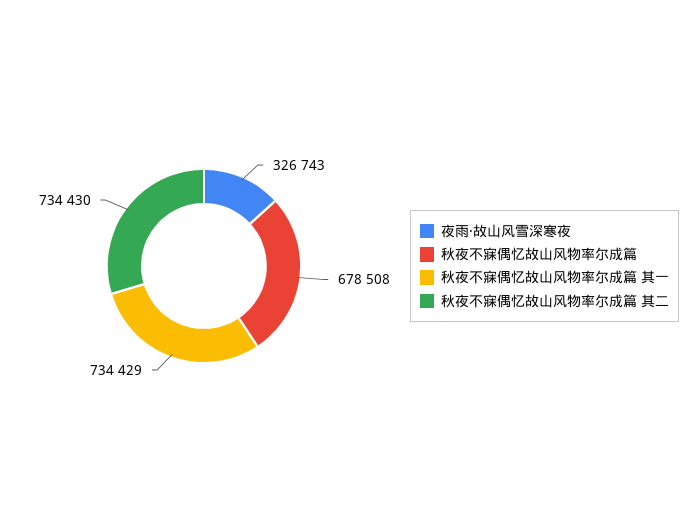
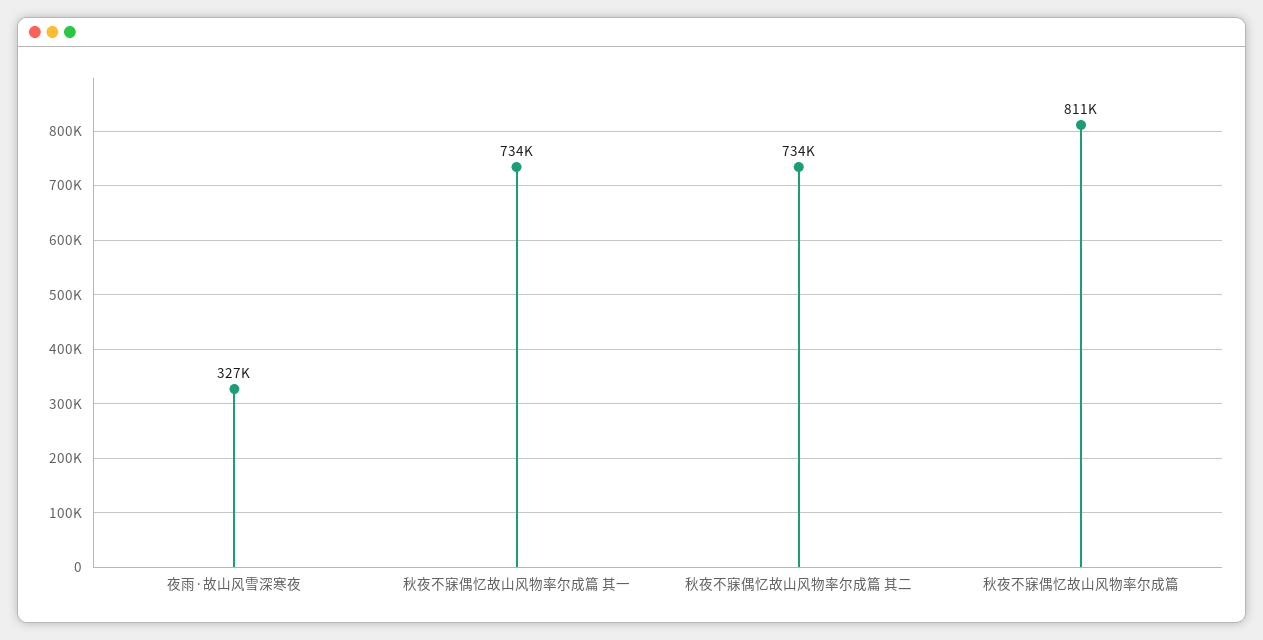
秋夜不寐偶忆故山风物率尔成篇: 678508 -> 811000

